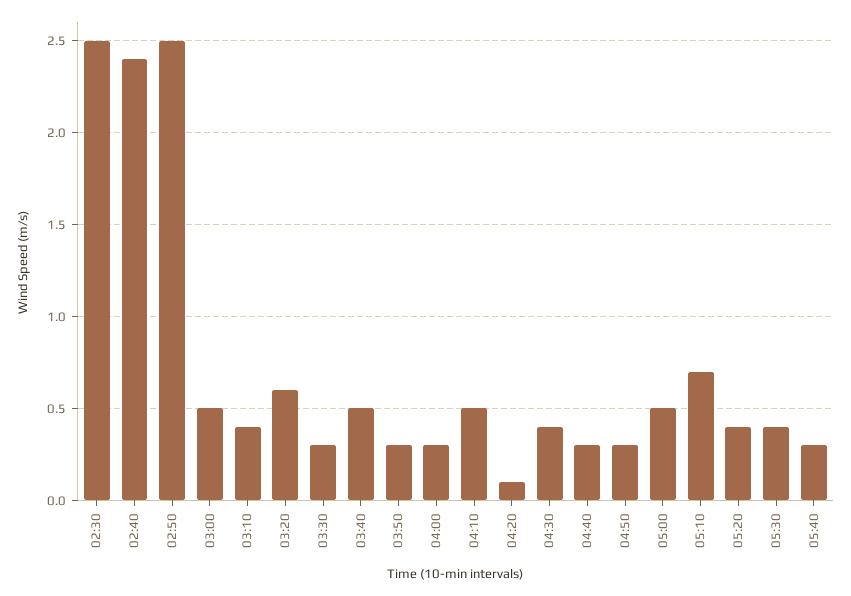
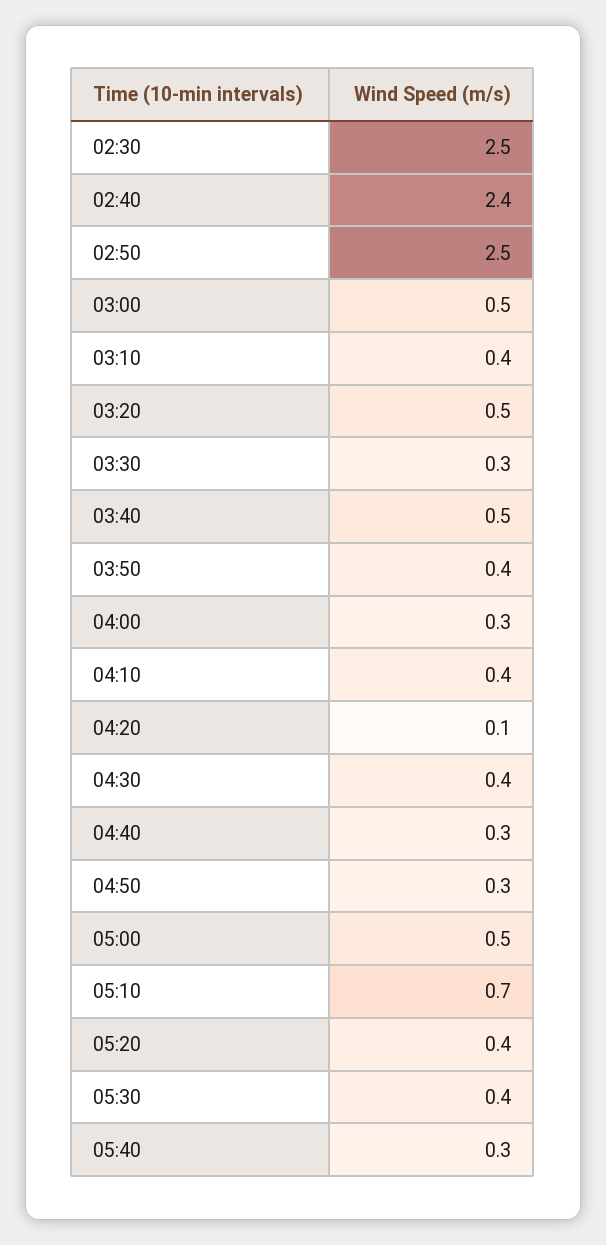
03:20: 0.6 -> 0.5
03:50: 0.3 -> 0.4
04:10: 0.5 -> 0.4

